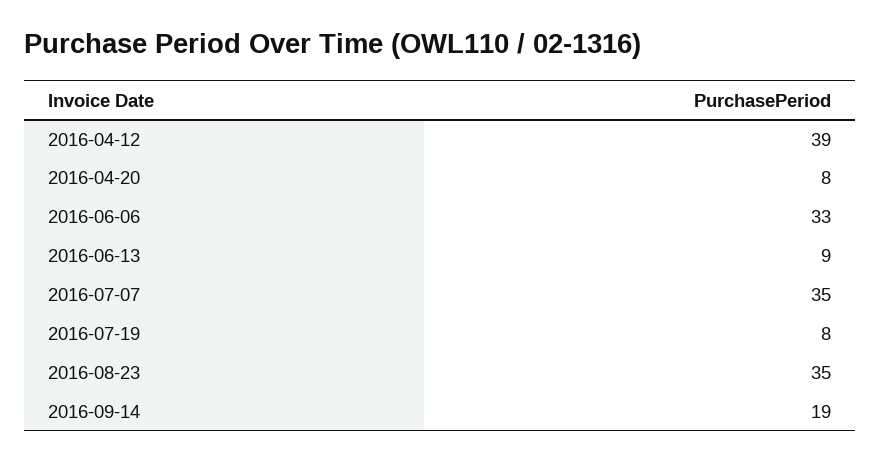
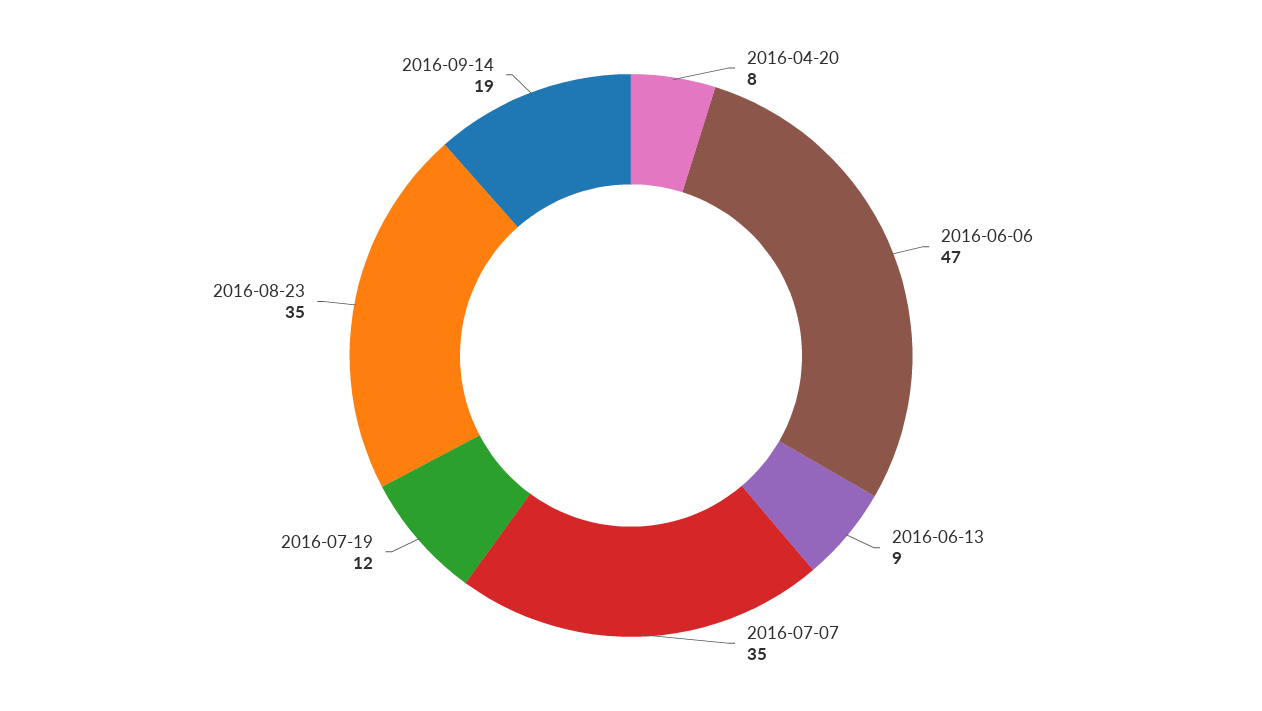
2016-04-12: 39 -> none
2016-06-06: 33 -> 47
2016-07-19: 8 -> 12

